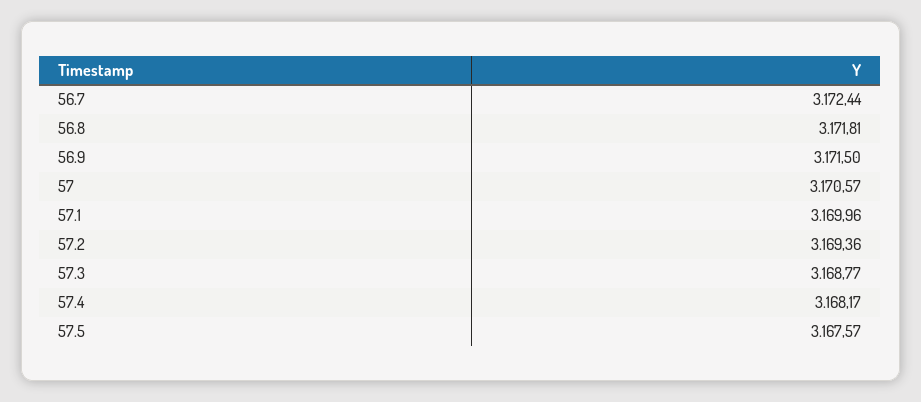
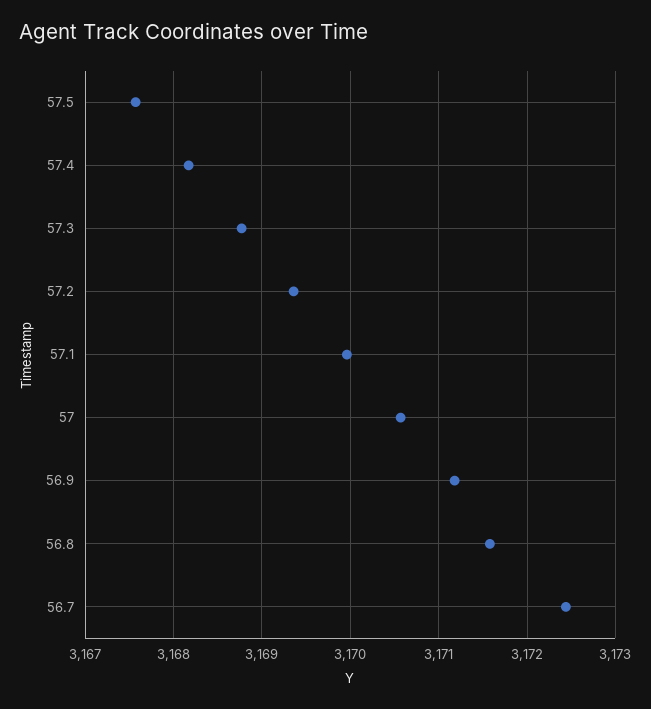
56.8: 3171.81 -> 3171.6
56.9: 3171.5 -> 3171.2

